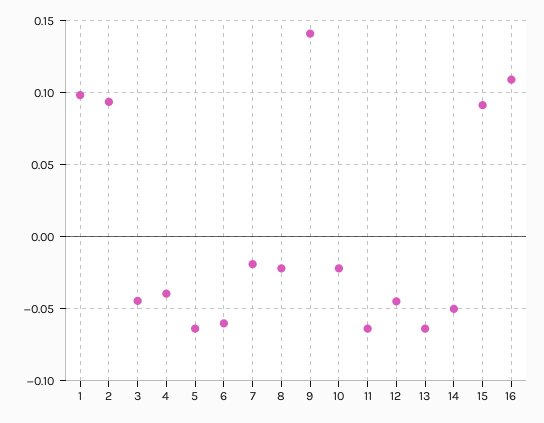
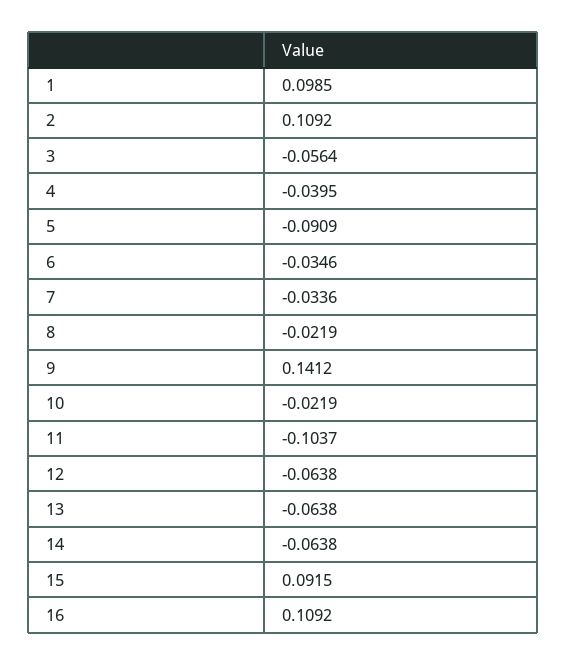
2: 0.095 -> 0.1092
3: -0.045 -> -0.0564
5: -0.065 -> -0.0909
6: -0.06 -> -0.0346
7: -0.02 -> -0.0336
11: -0.065 -> -0.1037
12: -0.045 -> -0.0638
14: -0.05 -> -0.0638

